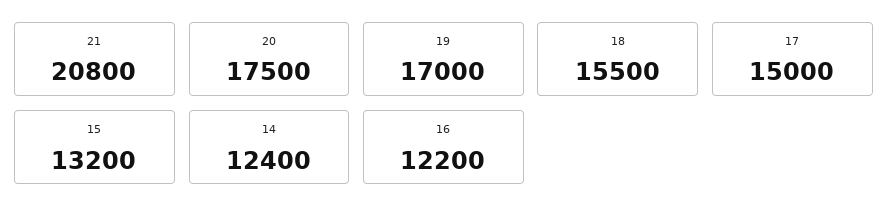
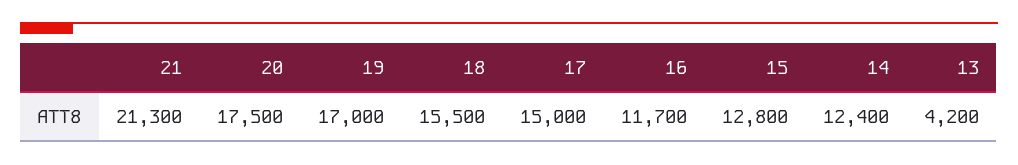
21: 20800 -> 21300
15: 13200 -> 12800
16: 12200 -> 11700
13: none -> 4200

